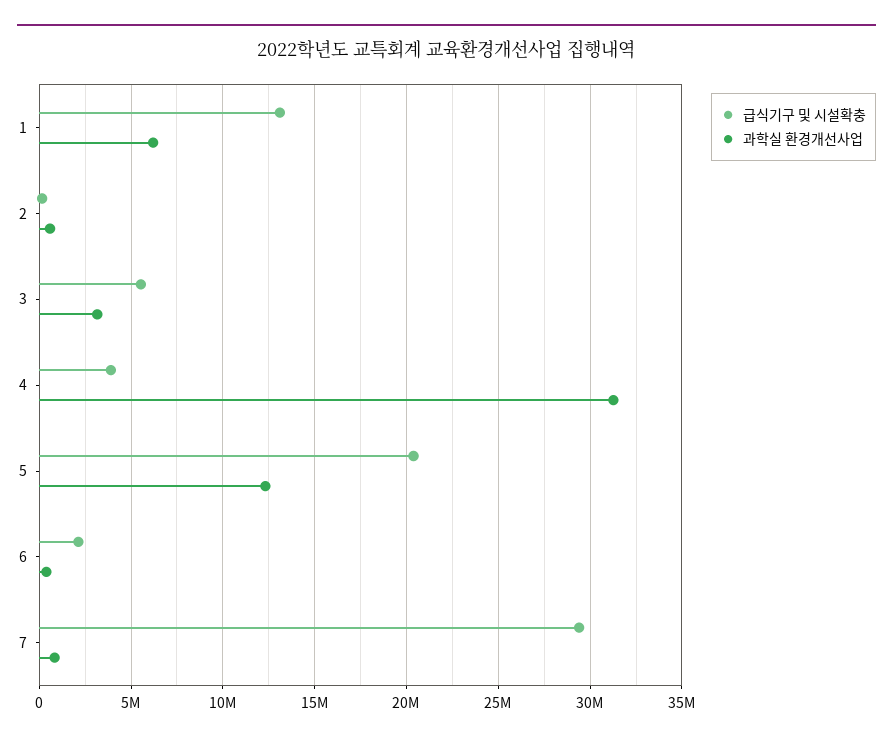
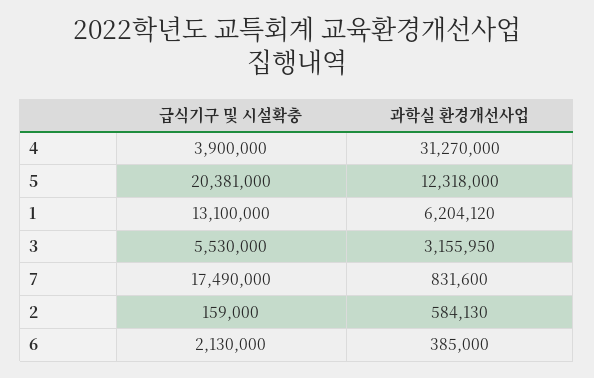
급식기구 및 시설확충, 7: 29500000 -> 17490000

